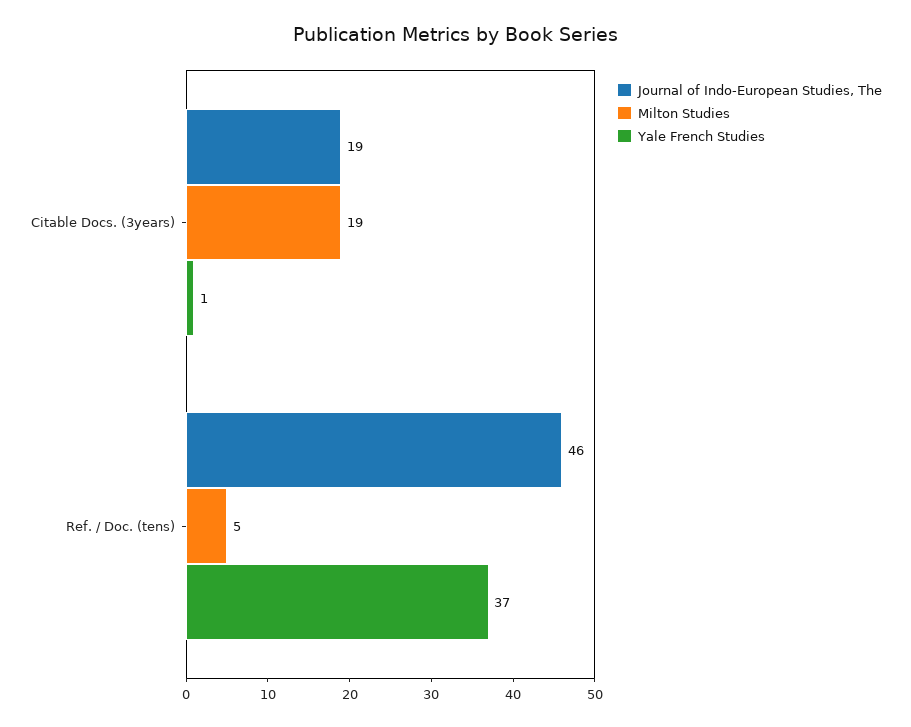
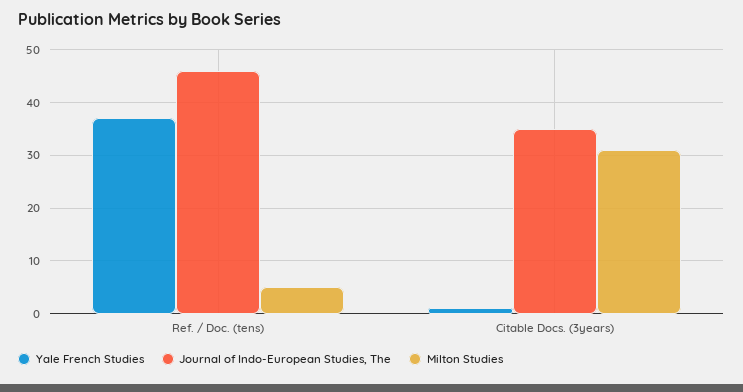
Journal of Indo-European Studies, The, Citable Docs. (3years): 19 -> 35
Milton Studies, Citable Docs. (3years): 19 -> 30

